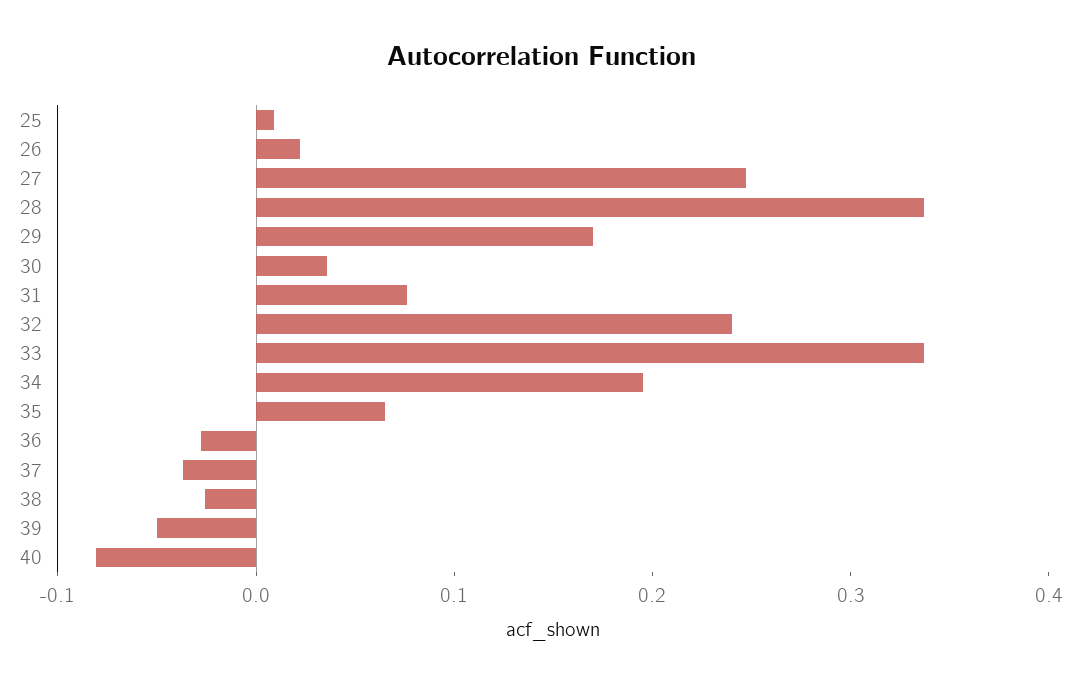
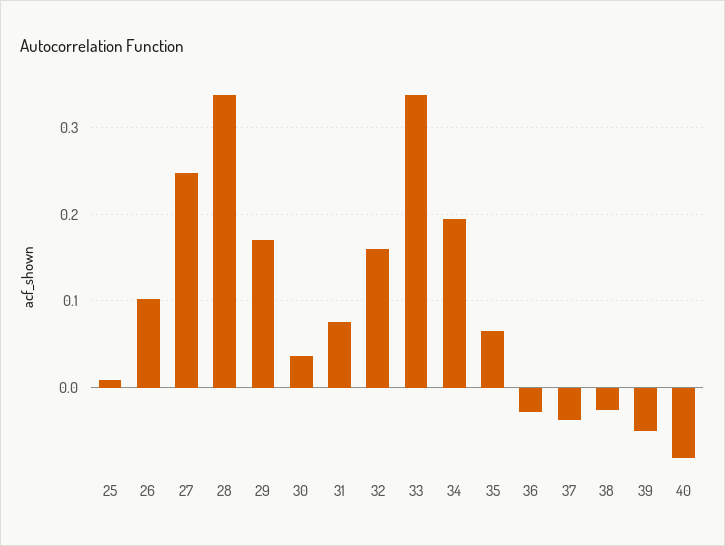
26: 0.02 -> 0.1
32: 0.24 -> 0.16

